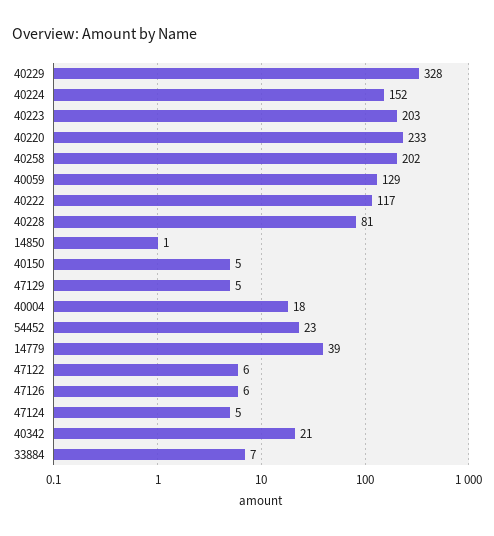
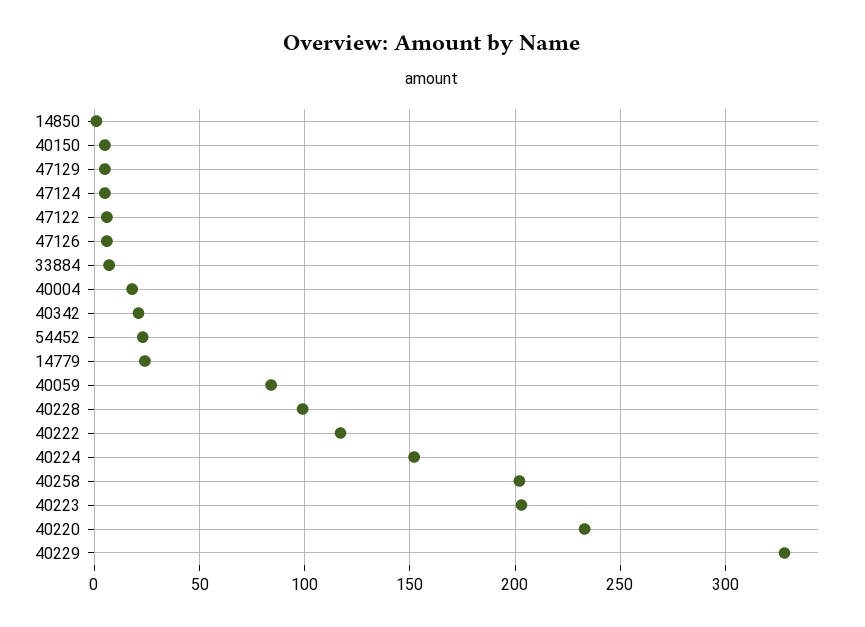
40059: 129 -> 85
40228: 81 -> 100
14779: 39 -> 25

